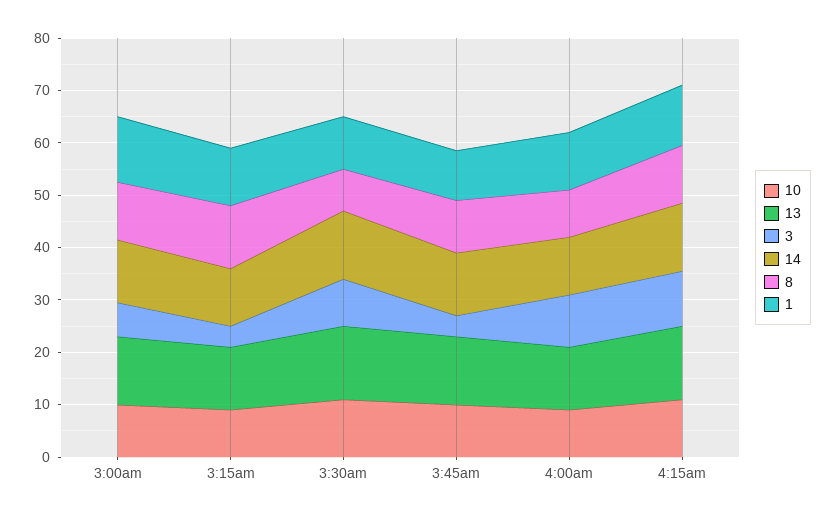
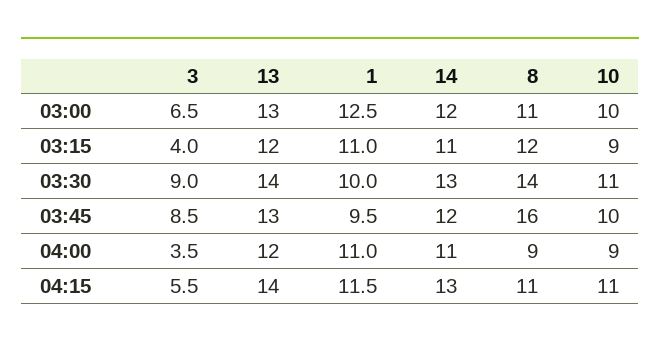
8, 3:30am: 8 -> 14
3, 3:45am: 4 -> 8.5
8, 3:45am: 10 -> 16
3, 4:00am: 10 -> 3.5
3, 4:15am: 10 -> 5.5

